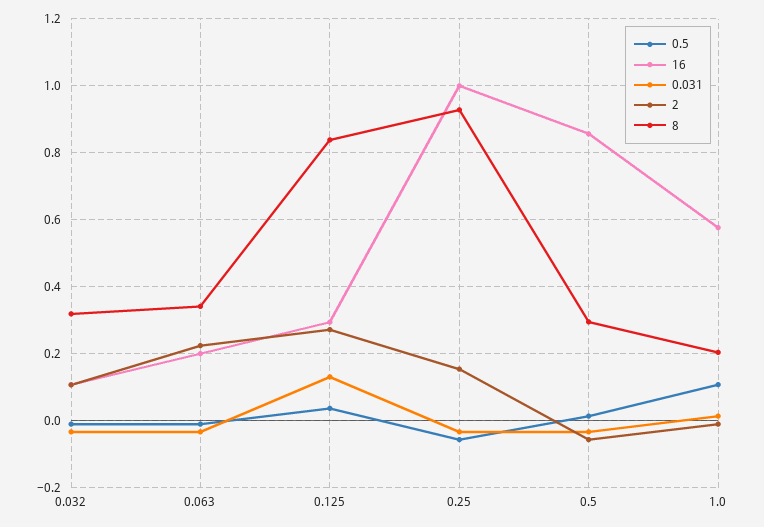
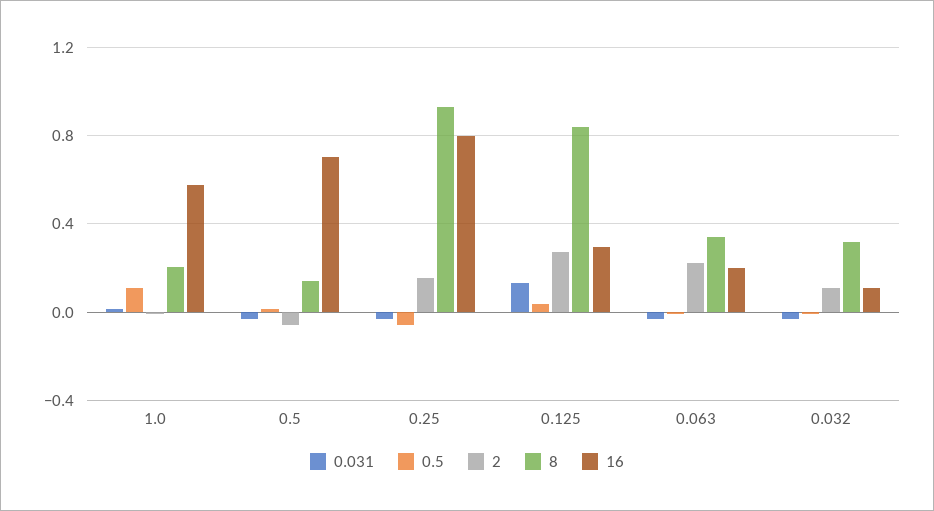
16, 0.25: 1 -> 0.8
16, 0.5: 0.86 -> 0.7
8, 0.5: 0.3 -> 0.15

